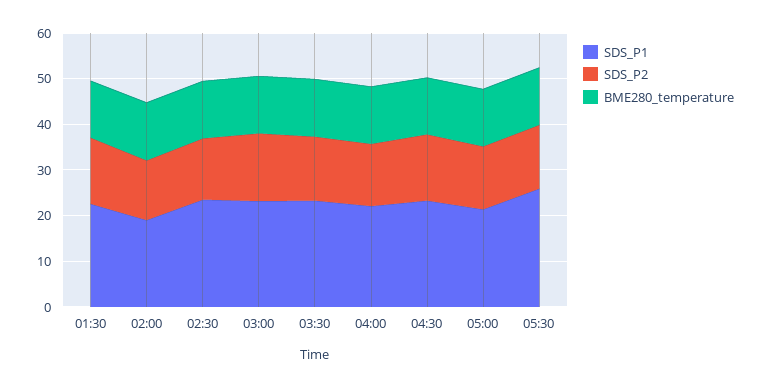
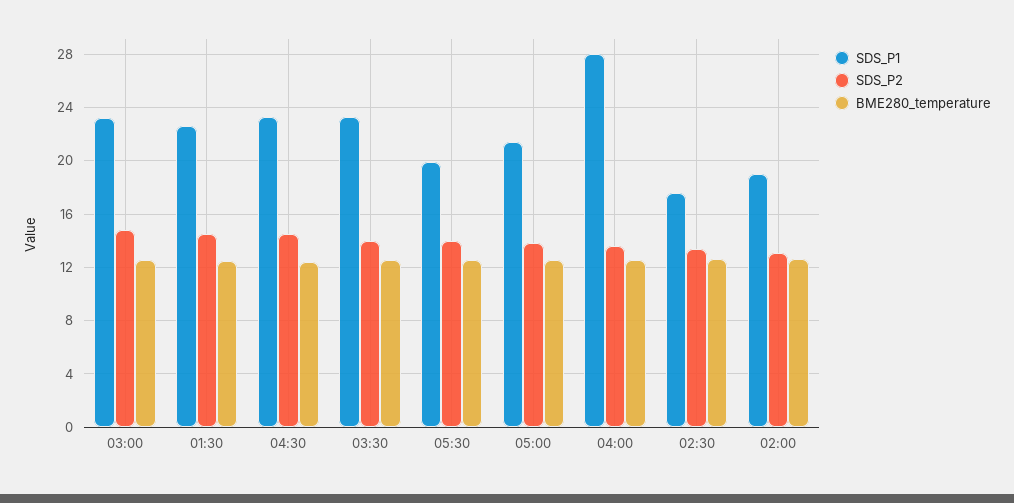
SDS_P1, 02:30: 24 -> 17.5
SDS_P1, 04:00: 22 -> 28
SDS_P1, 05:30: 26 -> 20

